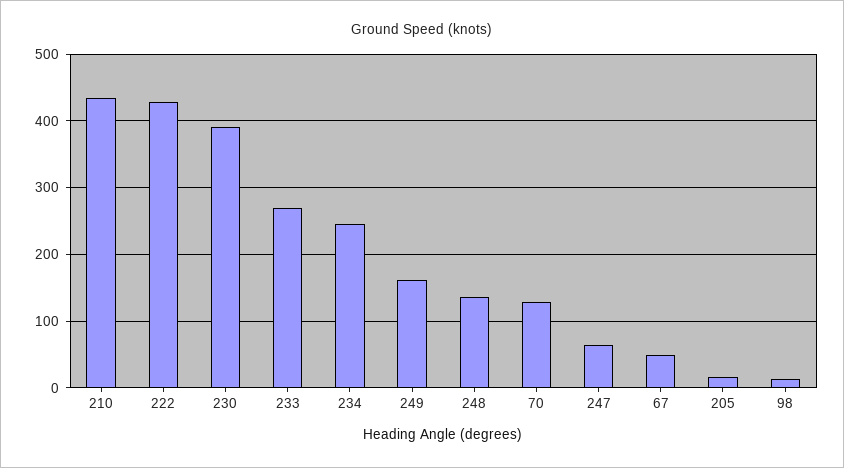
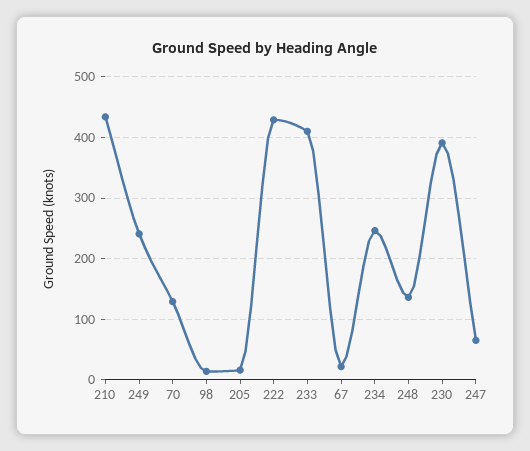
233: 270 -> 410
249: 160 -> 240
67: 50 -> 20

